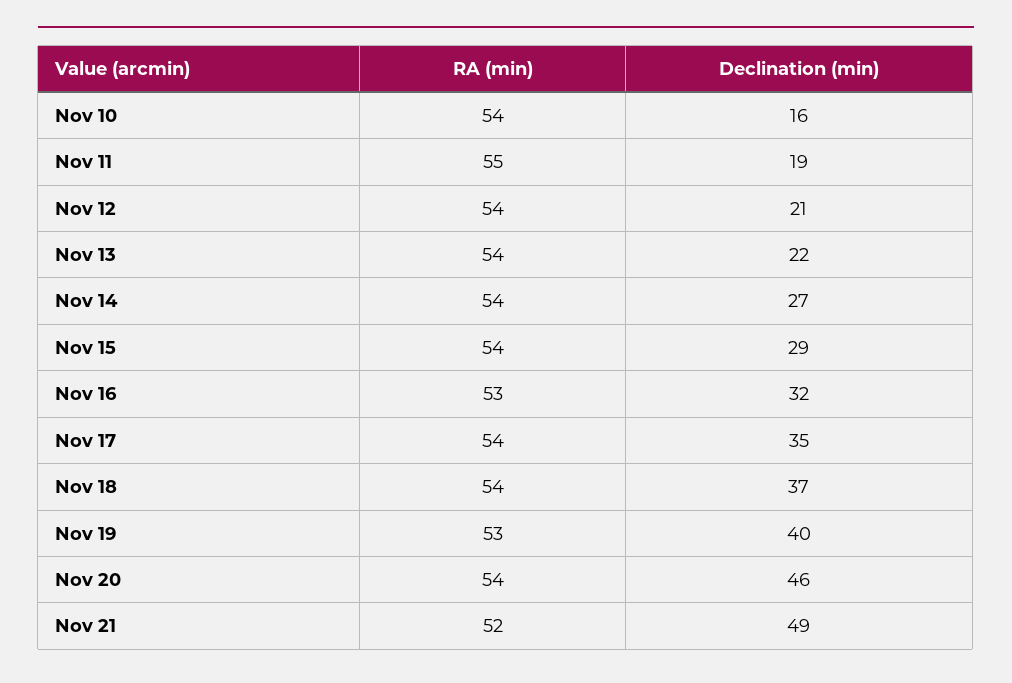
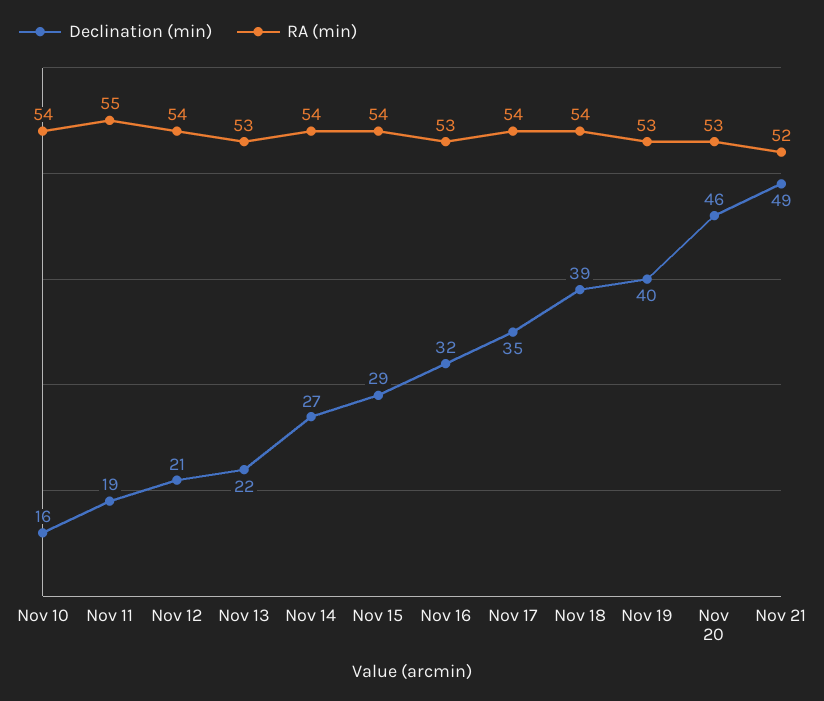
RA (min), Nov 13: 54 -> 53
Declination (min), Nov 18: 37 -> 39
RA (min), Nov 20: 54 -> 53

